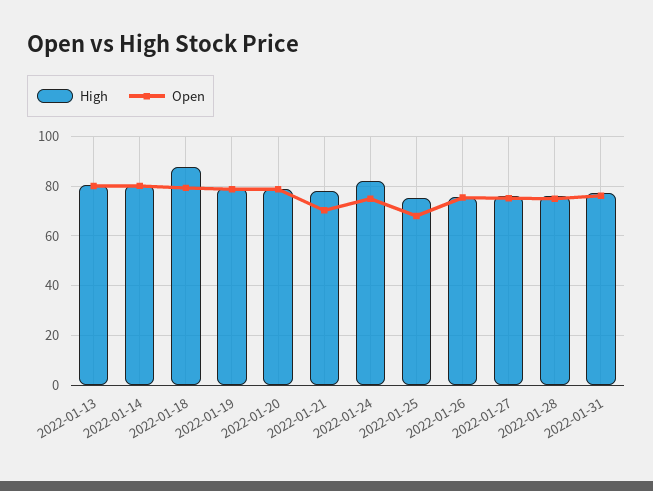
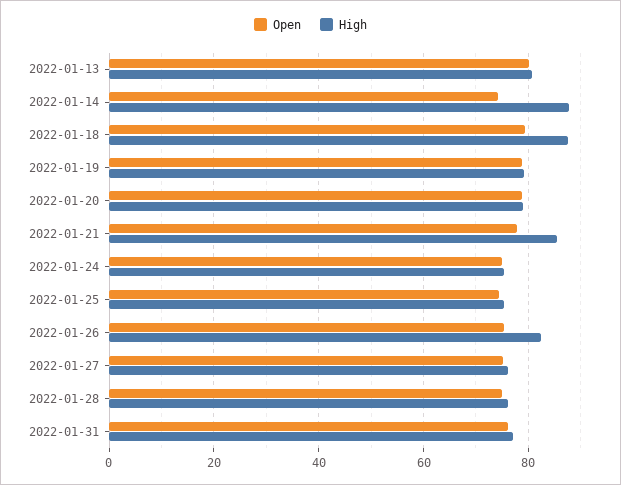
High, 2022-01-14: 80 -> 88
Open, 2022-01-14: 80 -> 74
High, 2022-01-21: 77.5 -> 86
Open, 2022-01-21: 70 -> 78
High, 2022-01-24: 82.5 -> 76
Open, 2022-01-25: 67.5 -> 74
High, 2022-01-26: 75 -> 82

